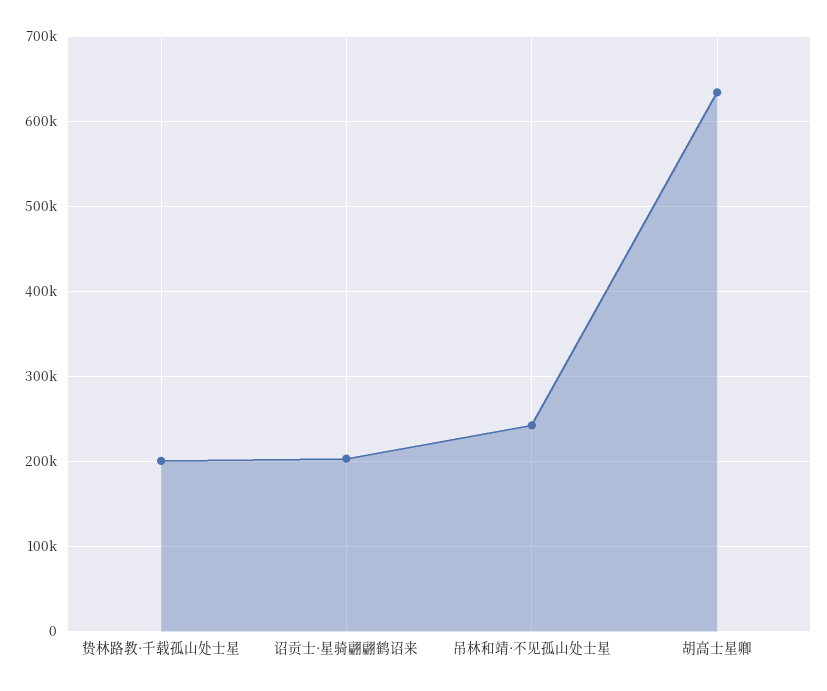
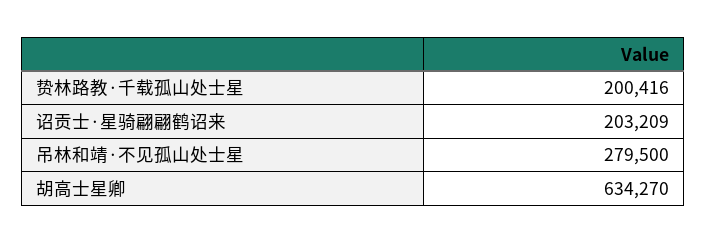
吊林和靖·不见孤山处士星: 240000 -> 279500

